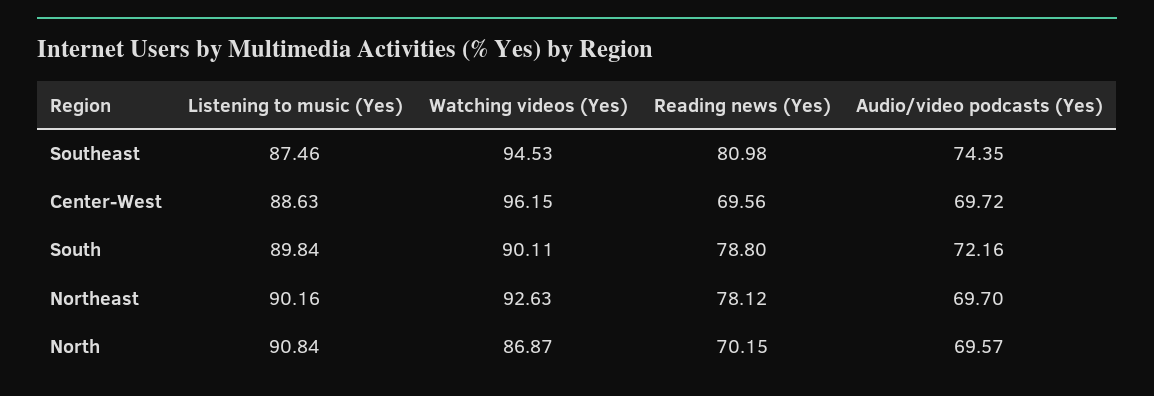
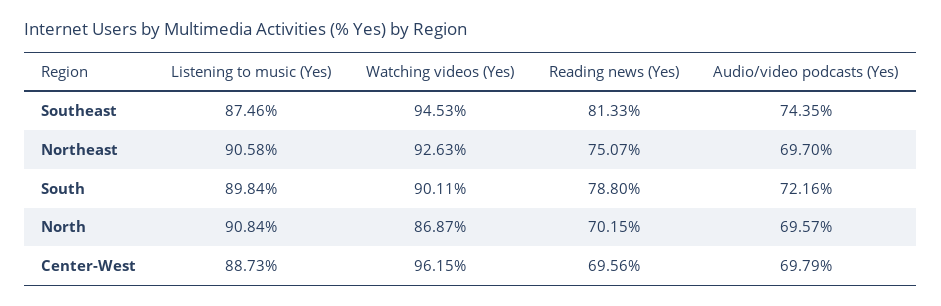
Reading news (Yes), Southeast: 80.98 -> 81.33
Listening to music (Yes), Center-West: 88.63 -> 88.73
Audio/video podcasts (Yes), Center-West: 69.72 -> 69.79
Listening to music (Yes), Northeast: 90.16 -> 90.58
Reading news (Yes), Northeast: 78.12 -> 75.07

